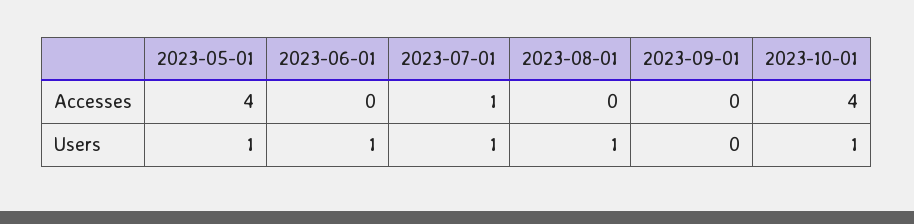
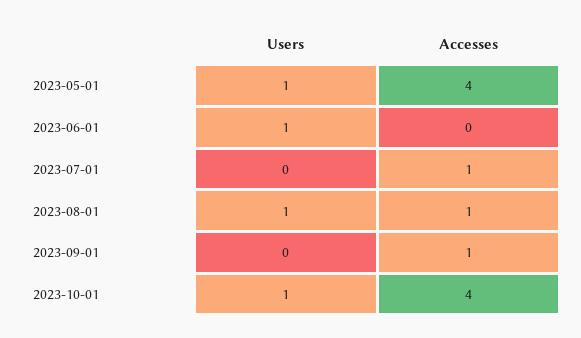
2023-08-01, Accesses: 0 -> 1
2023-09-01, Accesses: 0 -> 1
2023-07-01, Users: 1 -> 0

